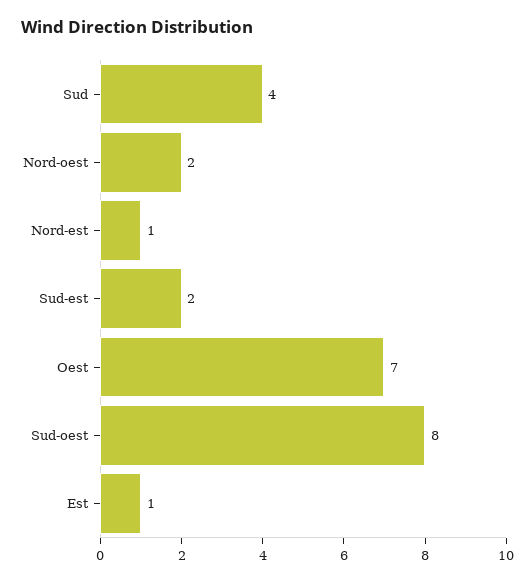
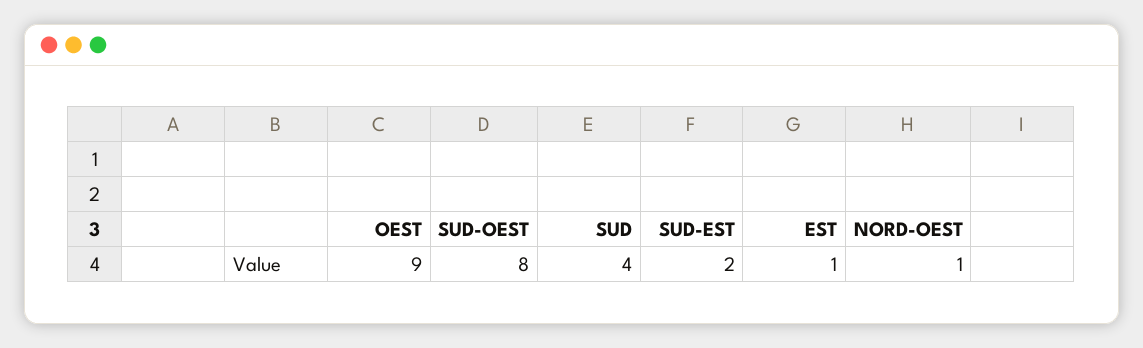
Nord-oest: 2 -> 1
Nord-est: 1 -> none
Oest: 7 -> 9

